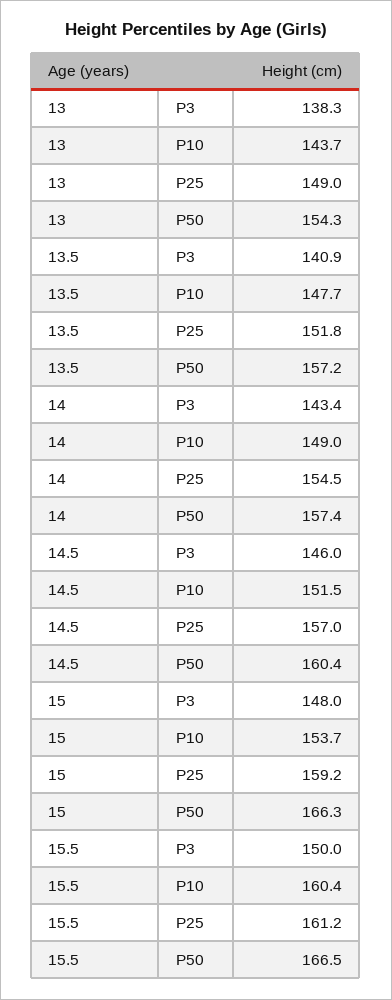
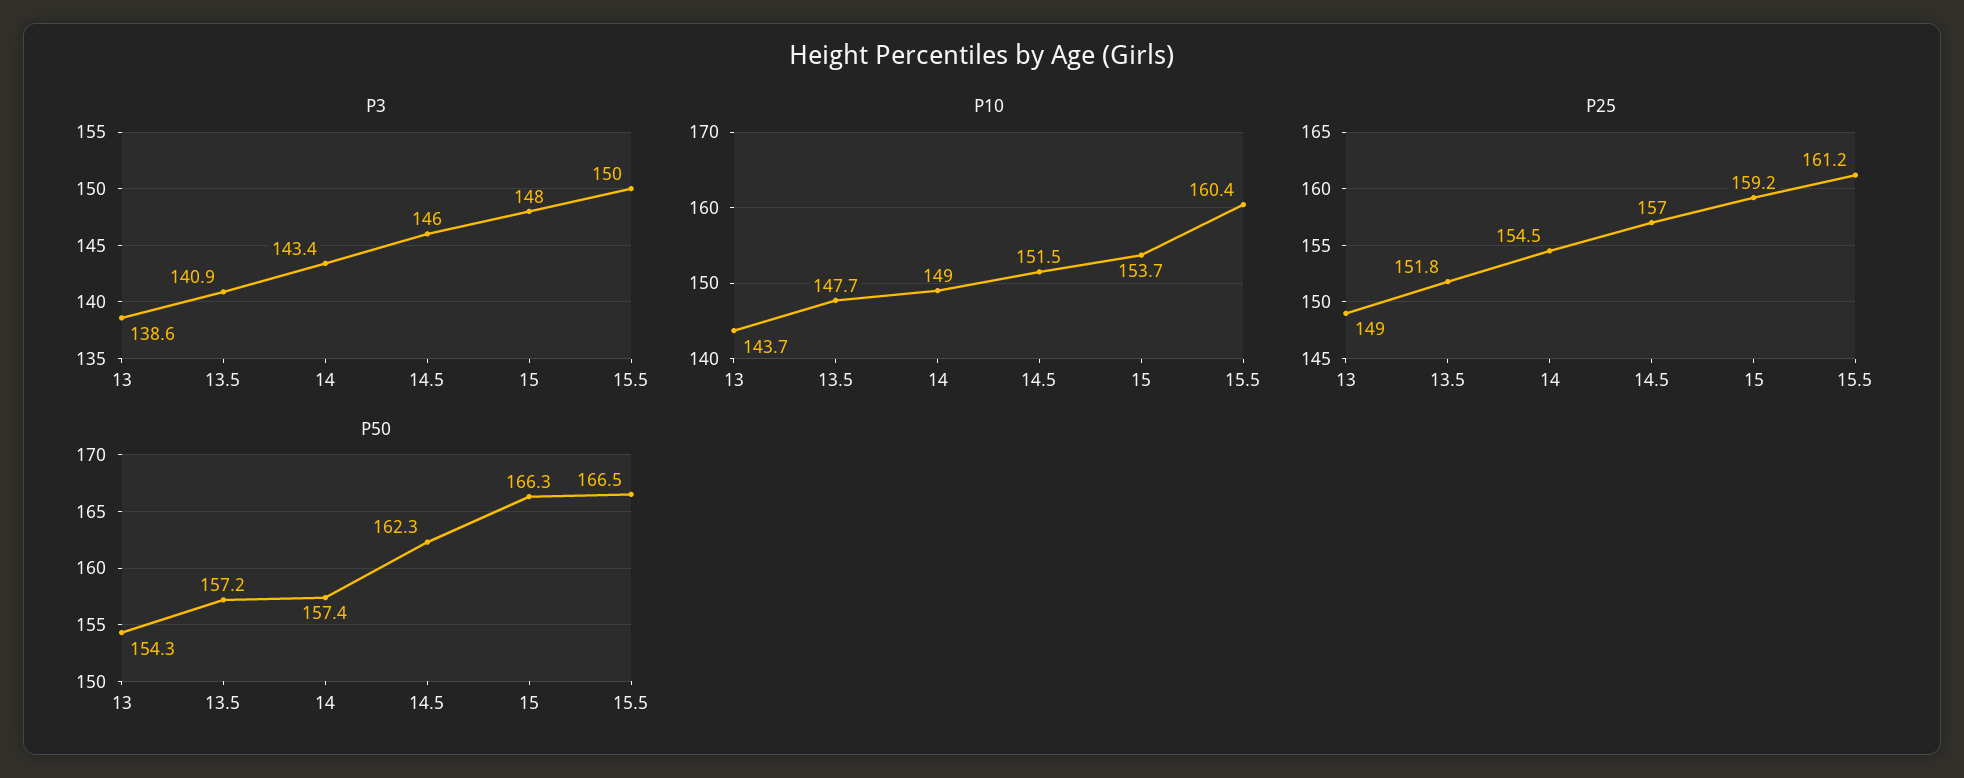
P3, 13: 138.3 -> 138.6
P50, 14.5: 160.4 -> 162.3

